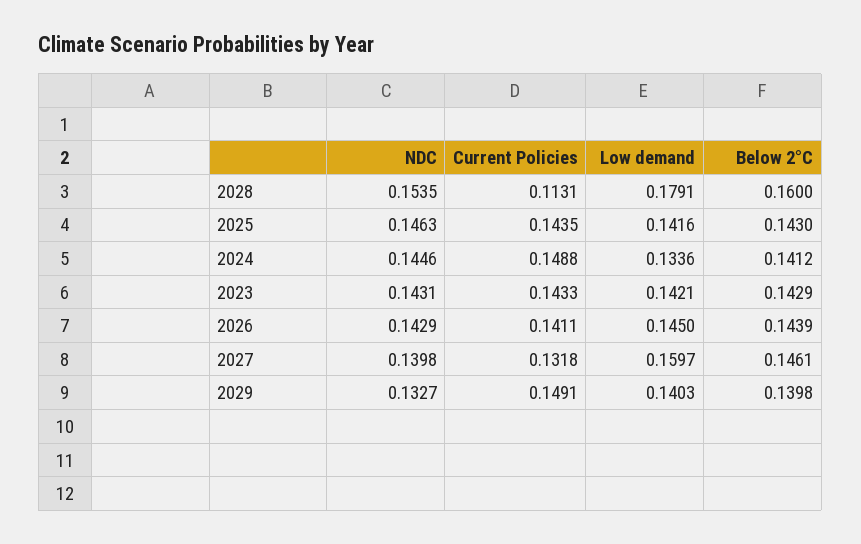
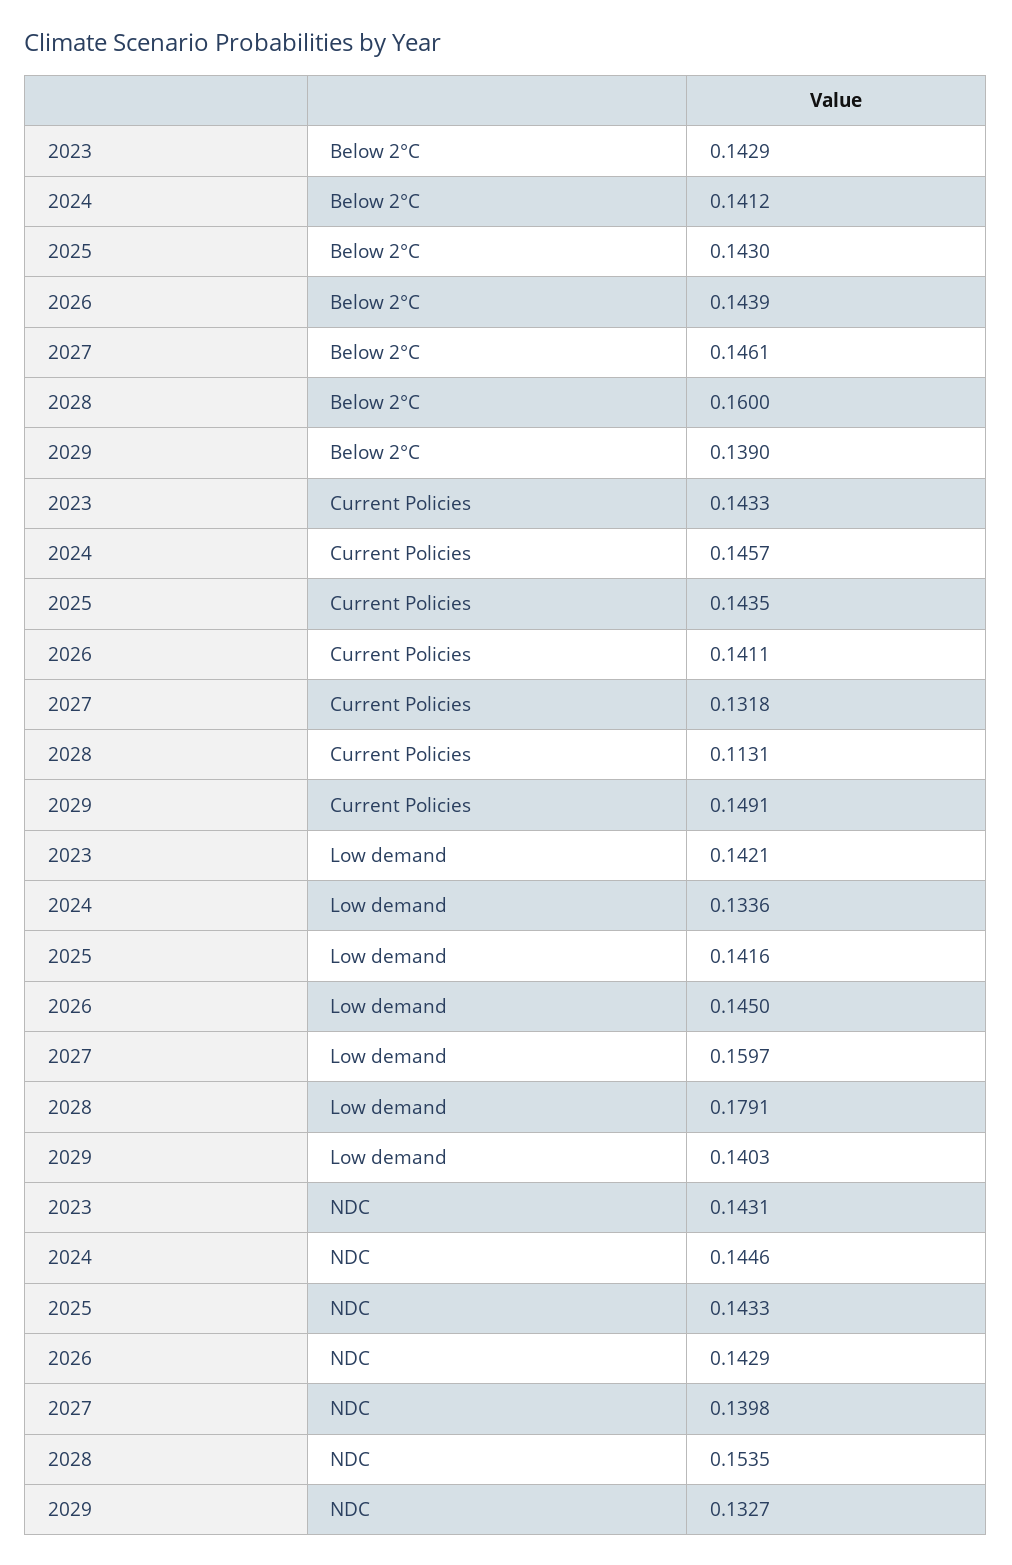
NDC, 2025: 0.1463 -> 0.1433
Current Policies, 2024: 0.1488 -> 0.1457
Below 2°C, 2029: 0.1398 -> 0.139

